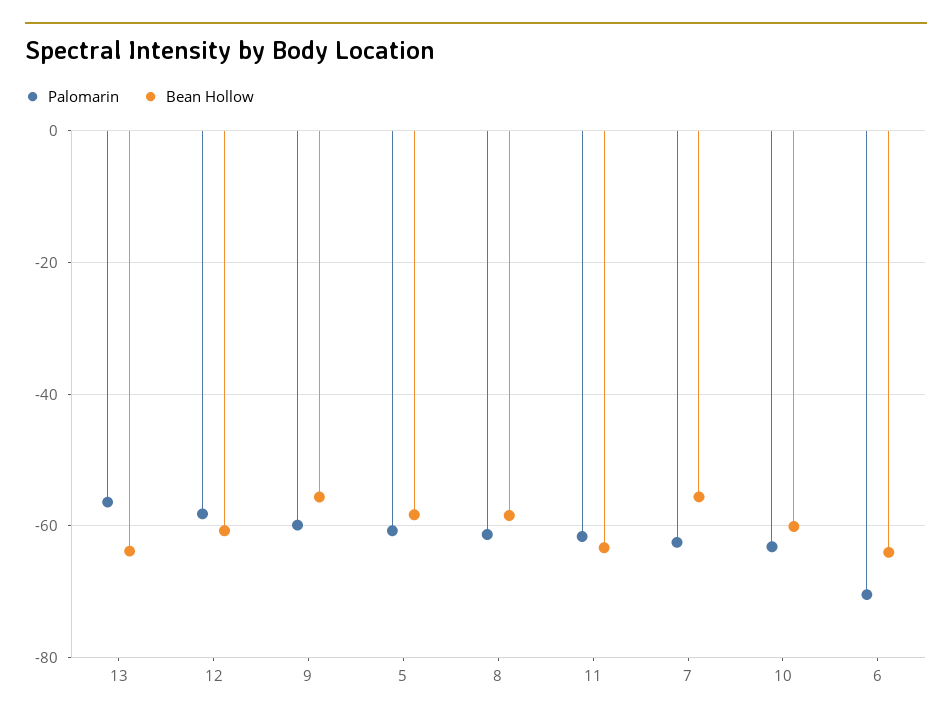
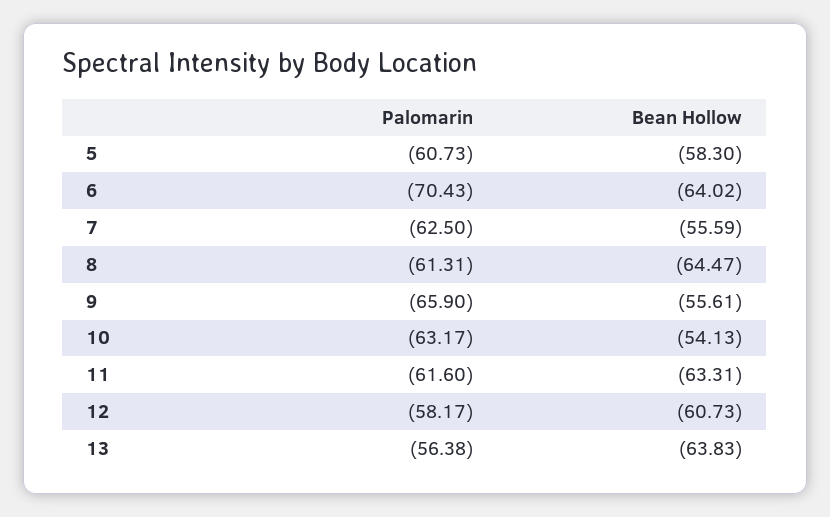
Palomarin, 9: -60 -> -65.9
Bean Hollow, 8: -58 -> -64.47
Bean Hollow, 10: -60 -> -54.13

